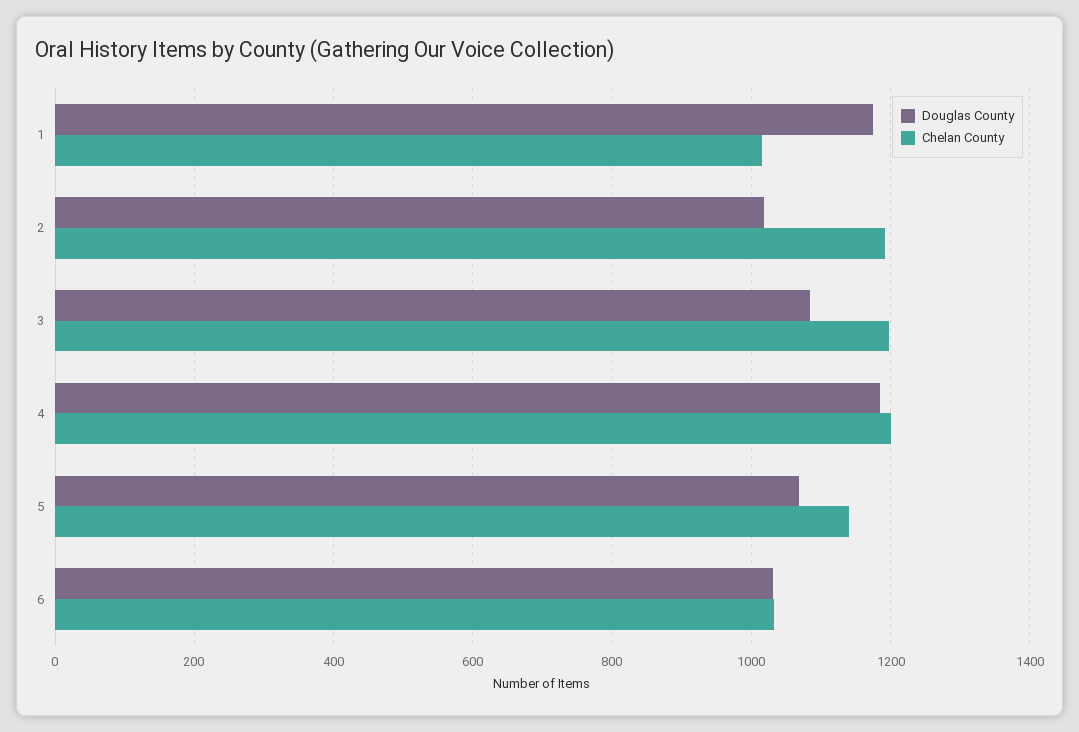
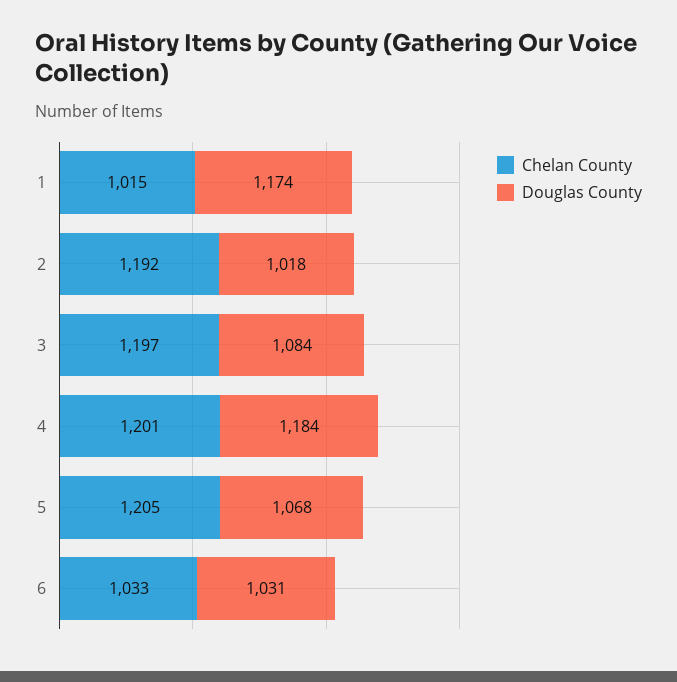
Chelan County, 5: 1140 -> 1205

